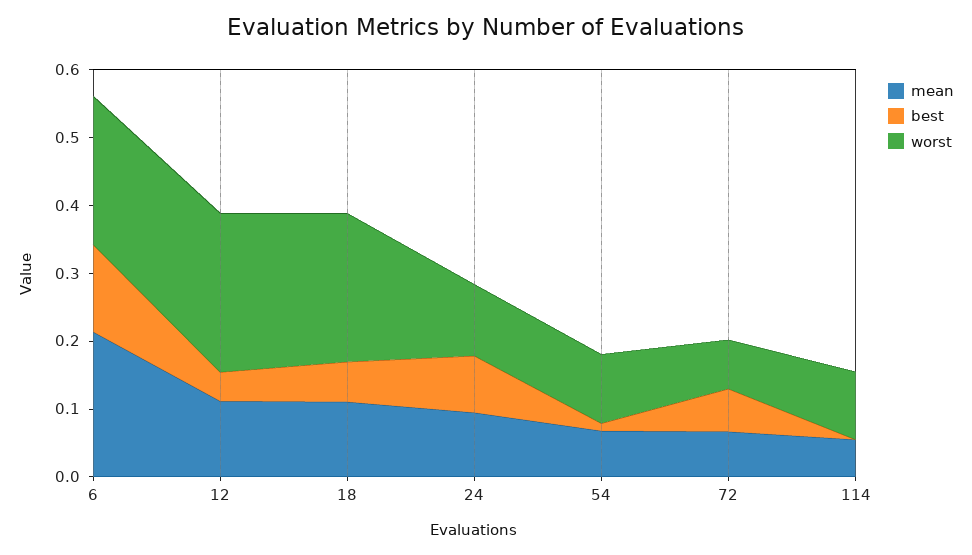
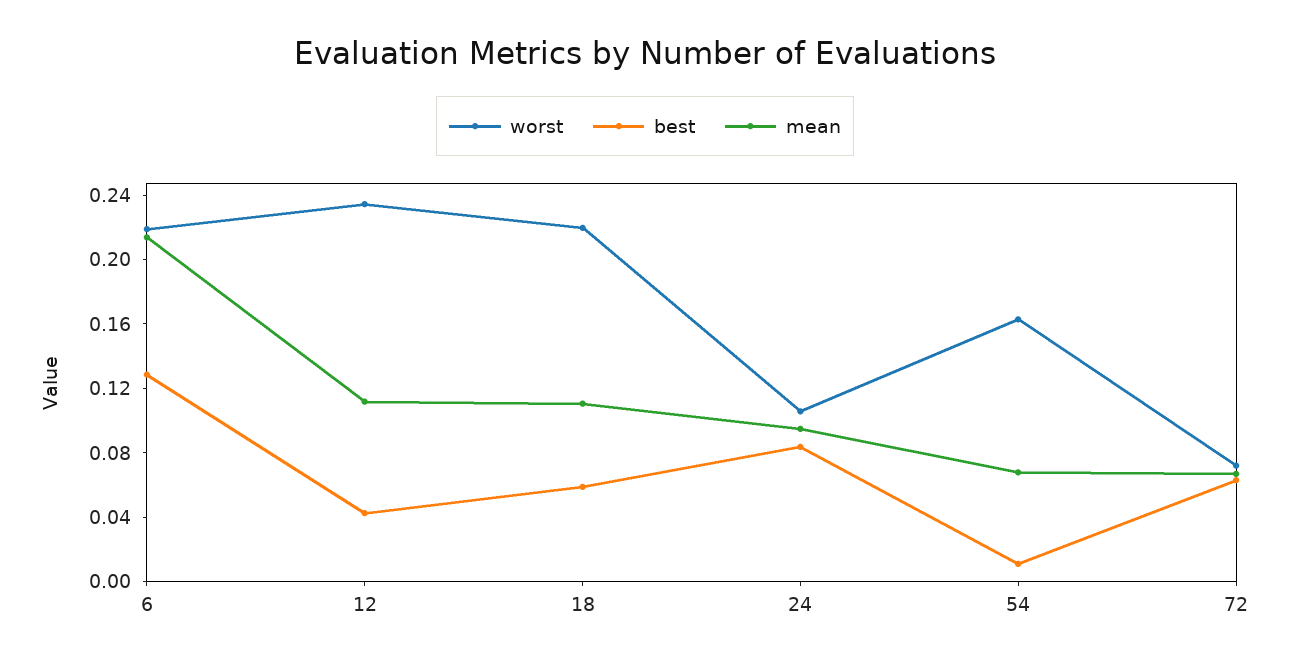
worst, 54: 0.1 -> 0.16
mean, 114: 0.06 -> none
best, 114: 0 -> none
worst, 114: 0.1 -> none

